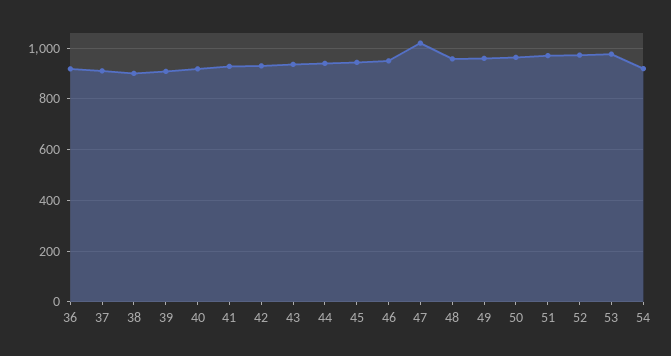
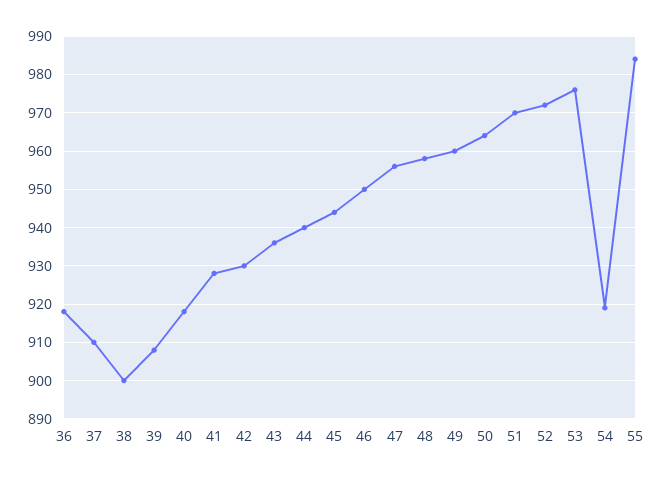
47: 1025 -> 955
55: none -> 985

